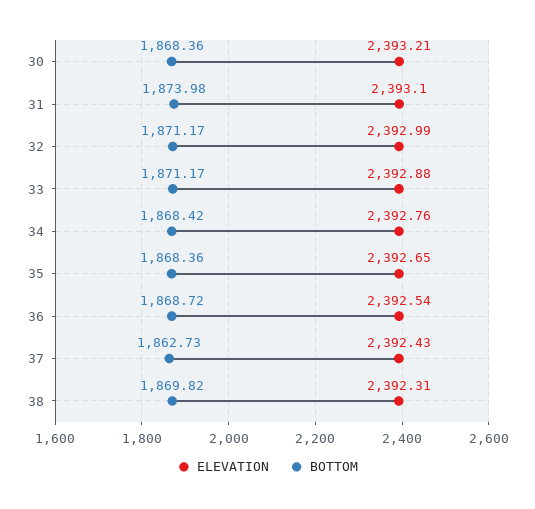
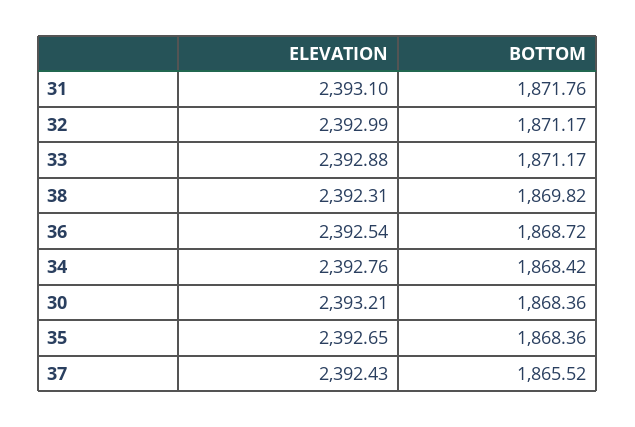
BOTTOM, 31: 1873.98 -> 1871.76
BOTTOM, 37: 1862.73 -> 1865.52

